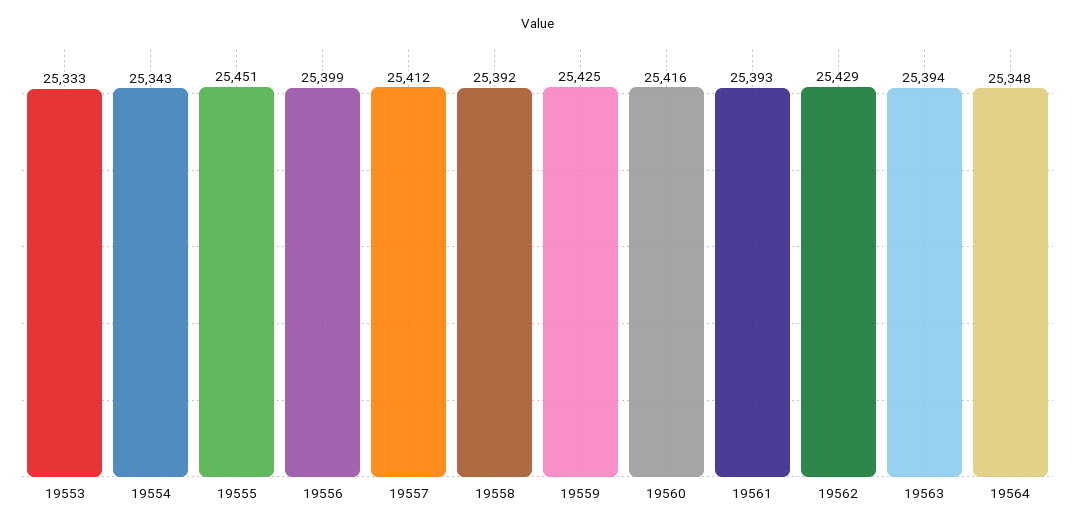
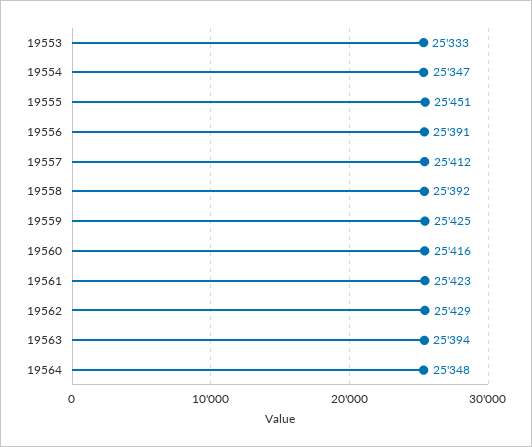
19554: 25343 -> 25347
19556: 25399 -> 25391
19561: 25393 -> 25423

